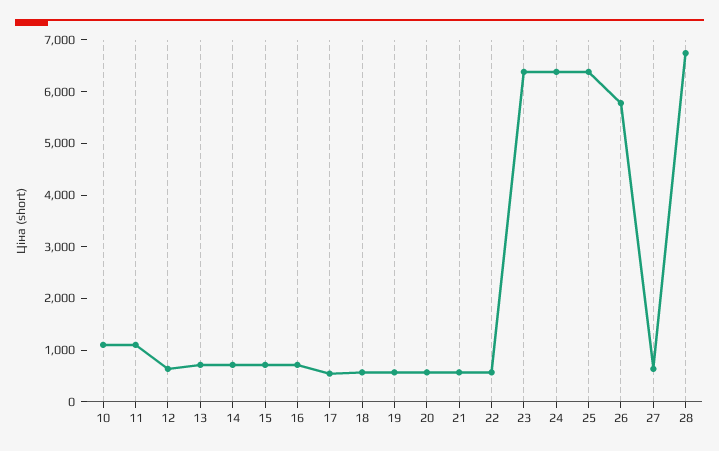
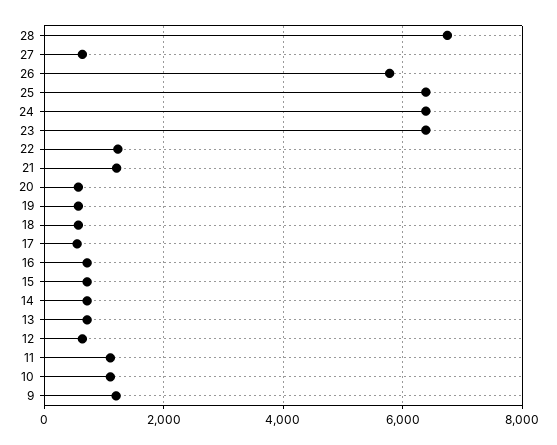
21: 600 -> 1200
22: 600 -> 1200
9: none -> 1200

